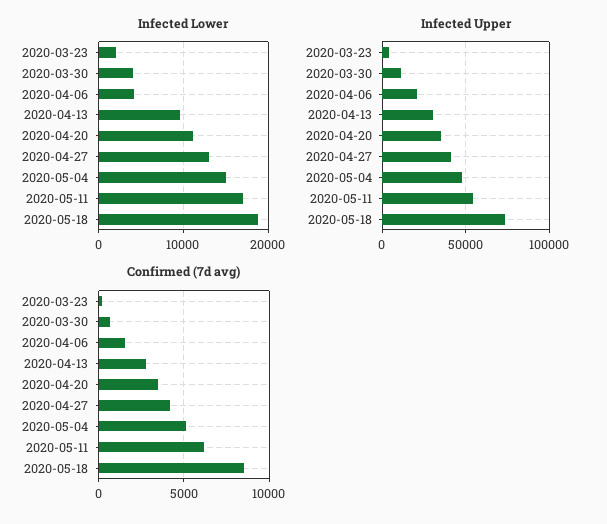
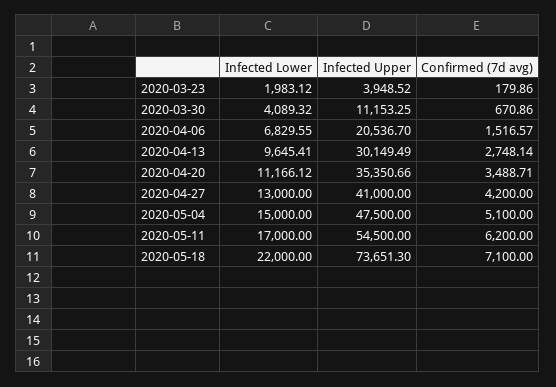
Infected Lower, 2020-04-06: 4000 -> 6829.55
Infected Lower, 2020-05-18: 19000 -> 22000
Confirmed (7d avg), 2020-05-18: 8500 -> 7100

